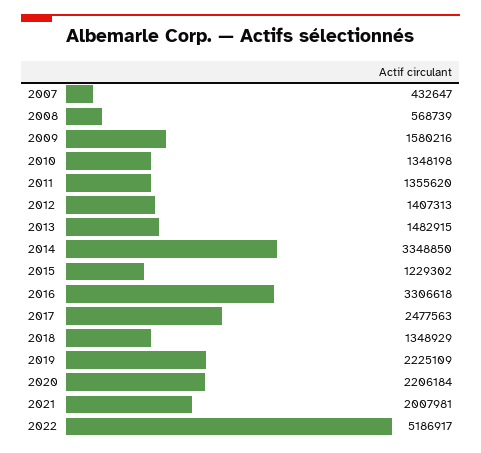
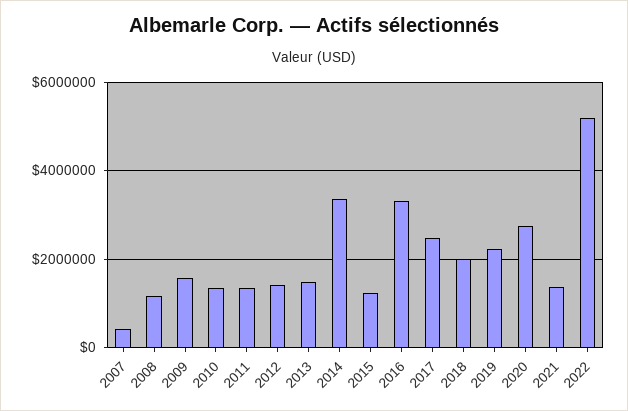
2008: 568739 -> 1200000
2018: 1348929 -> 2000000
2020: 2206184 -> 2800000
2021: 2007981 -> 1400000

